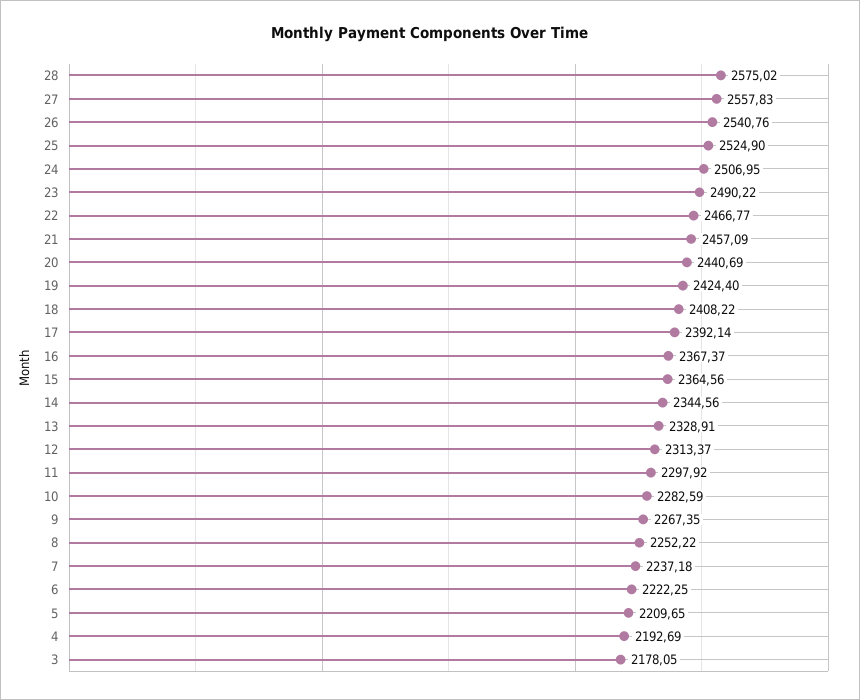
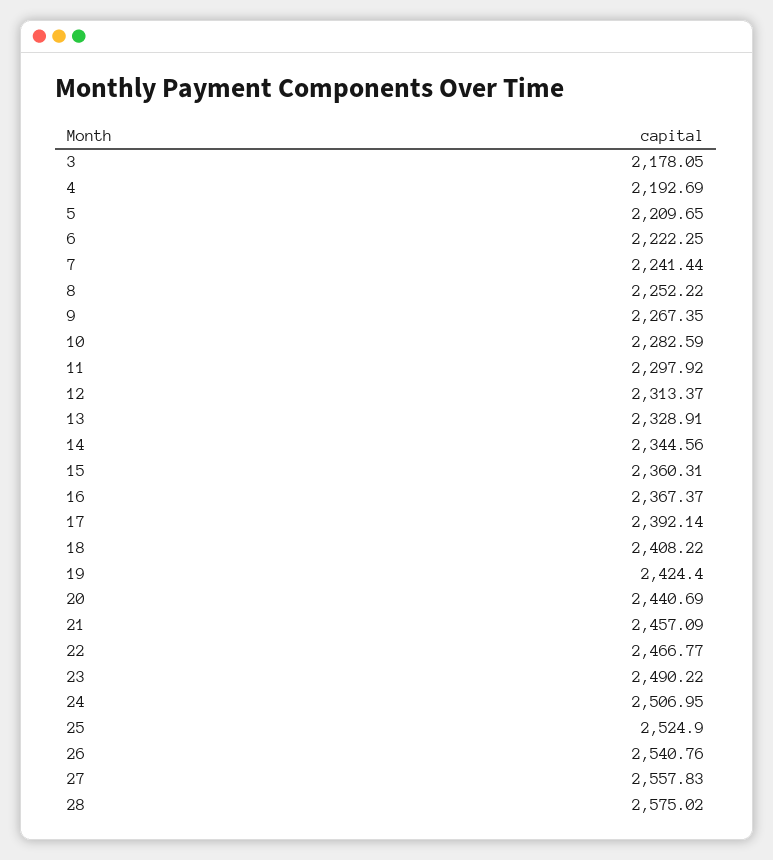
15: 2364.56 -> 2360.31
7: 2237.18 -> 2241.44

